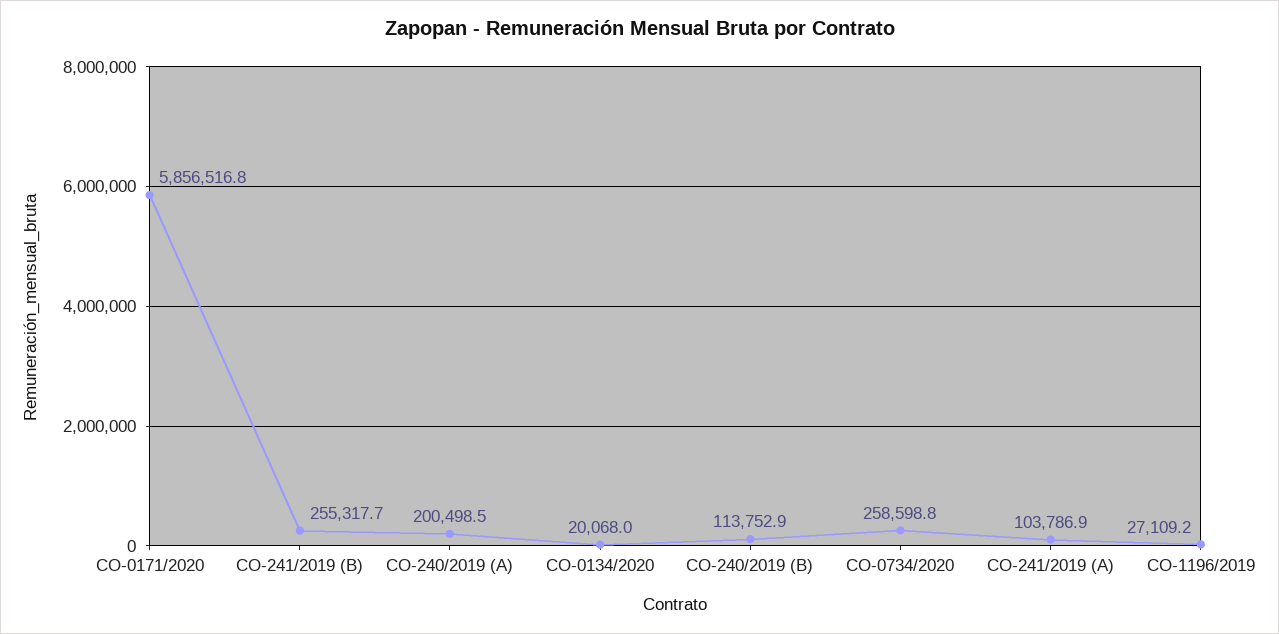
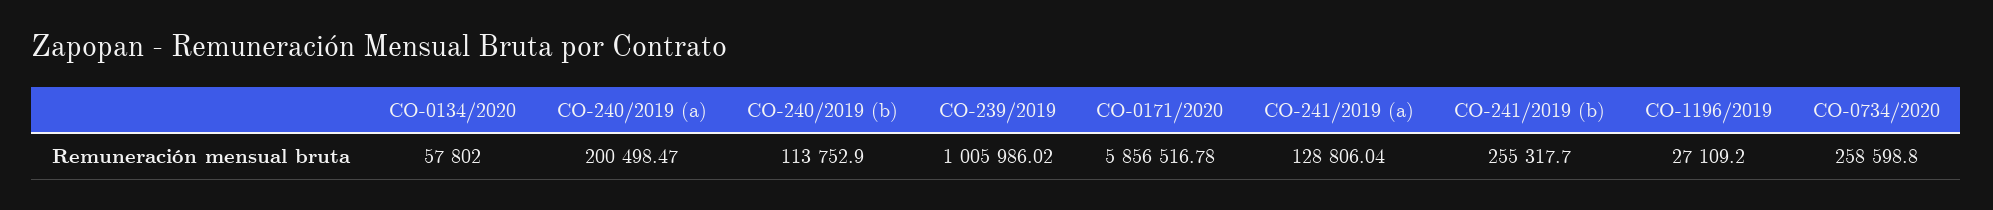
CO-0134/2020: 20068 -> 57802
CO-241/2019 (A): 103786.9 -> 128806.04
CO-239/2019: none -> 1005986.02

